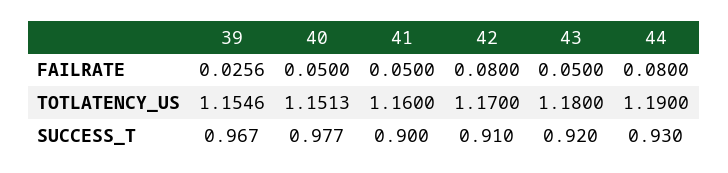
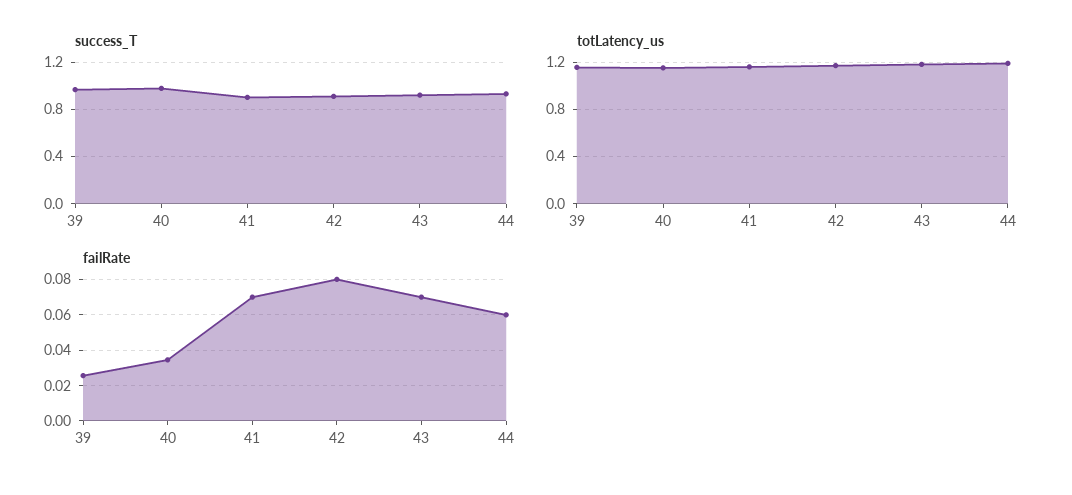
FAILRATE, 40: 0.05 -> 0.035
FAILRATE, 41: 0.05 -> 0.07
FAILRATE, 43: 0.05 -> 0.07
FAILRATE, 44: 0.08 -> 0.06

